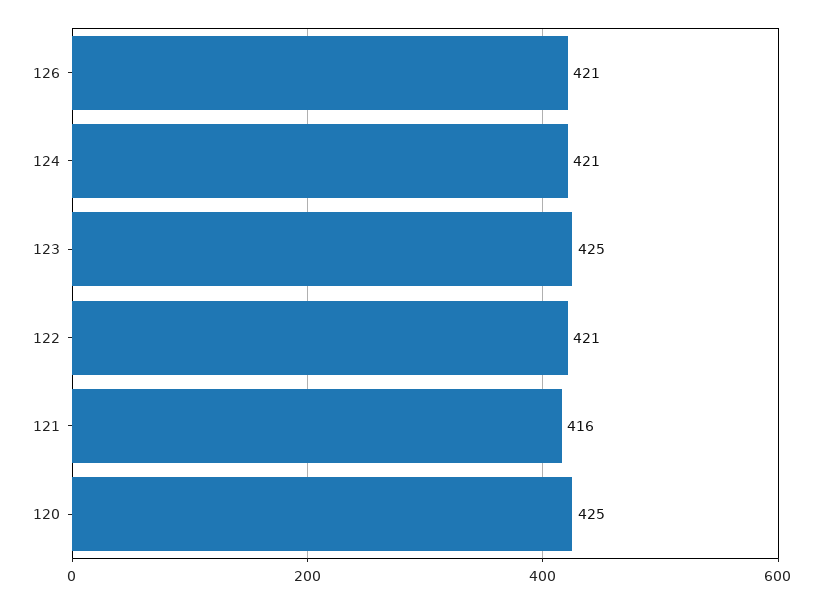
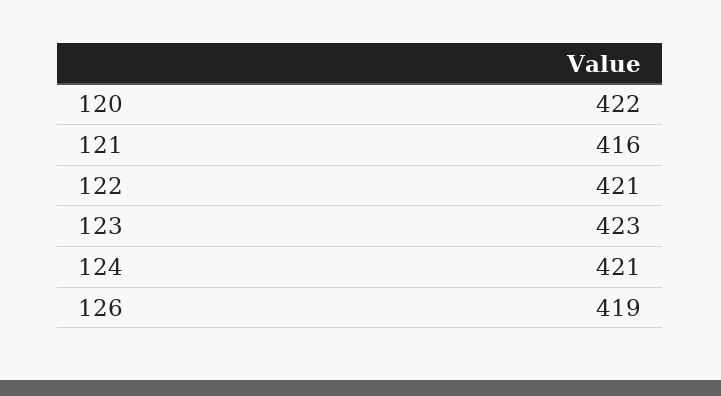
126: 421 -> 419
123: 425 -> 423
120: 425 -> 422

